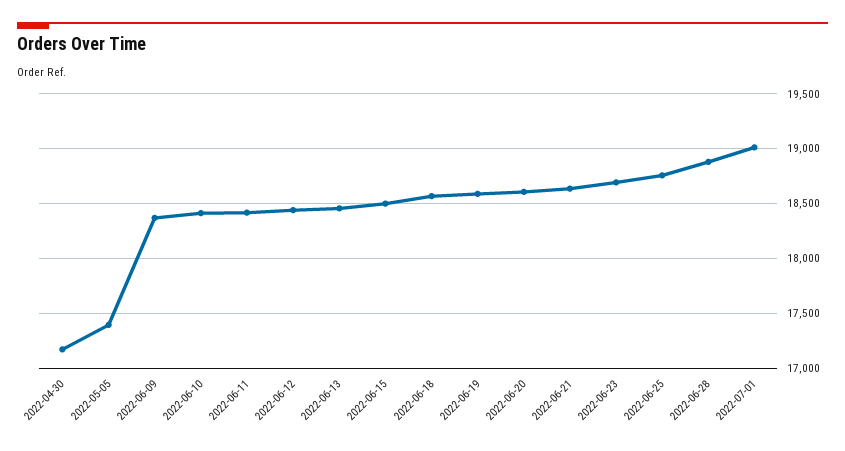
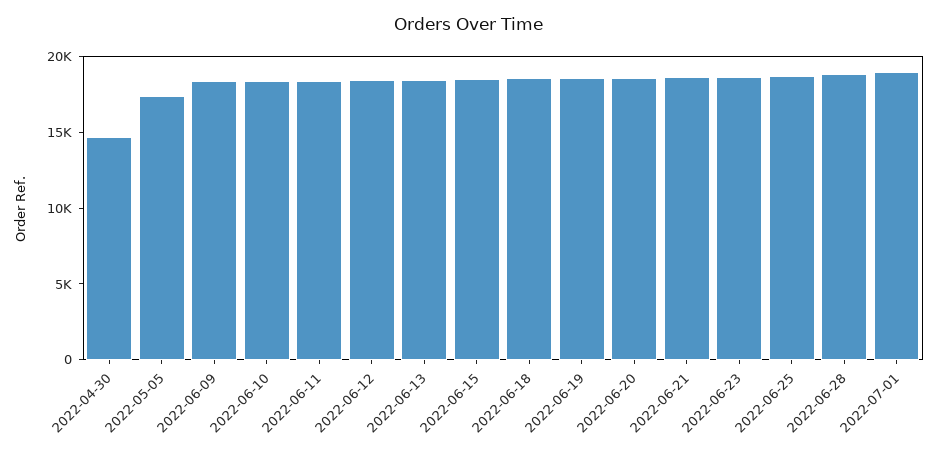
2022-04-30: 17200 -> 15000

